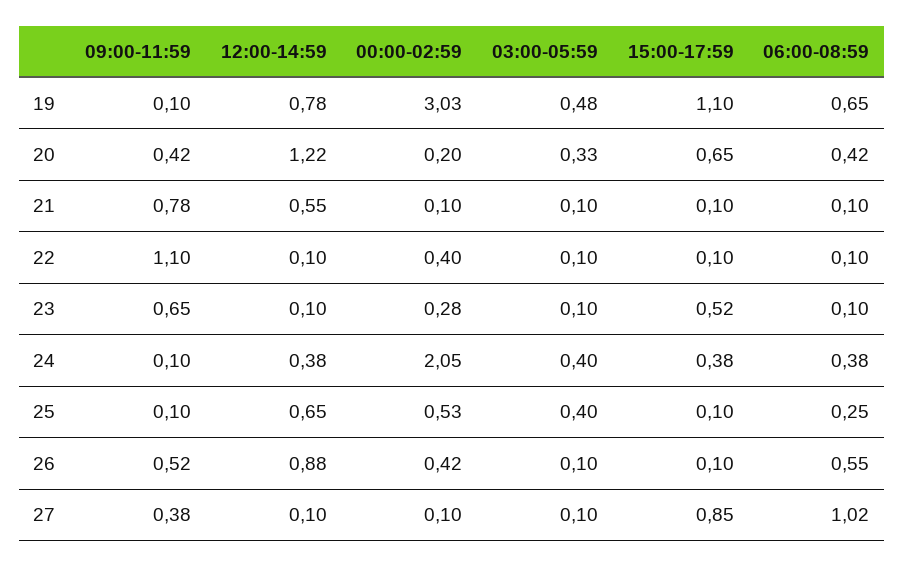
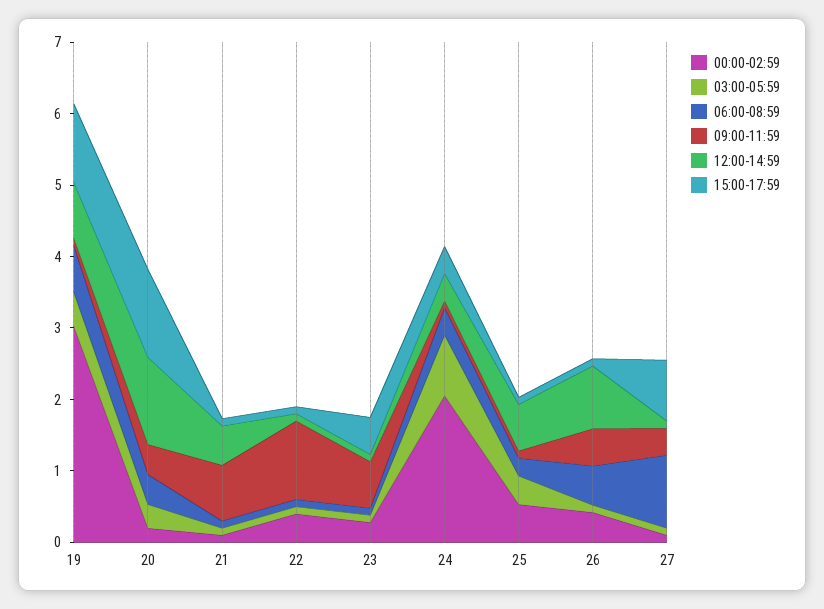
15:00-17:59, 20: 0.65 -> 1.2
03:00-05:59, 24: 0.4 -> 0.8

